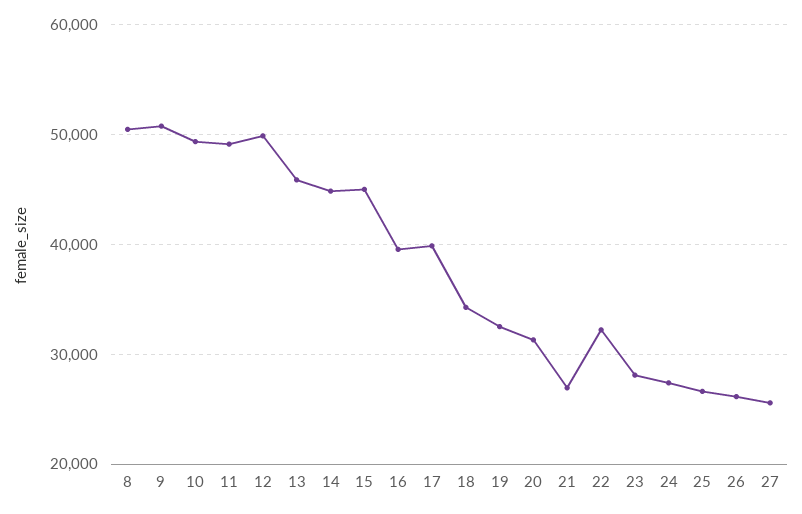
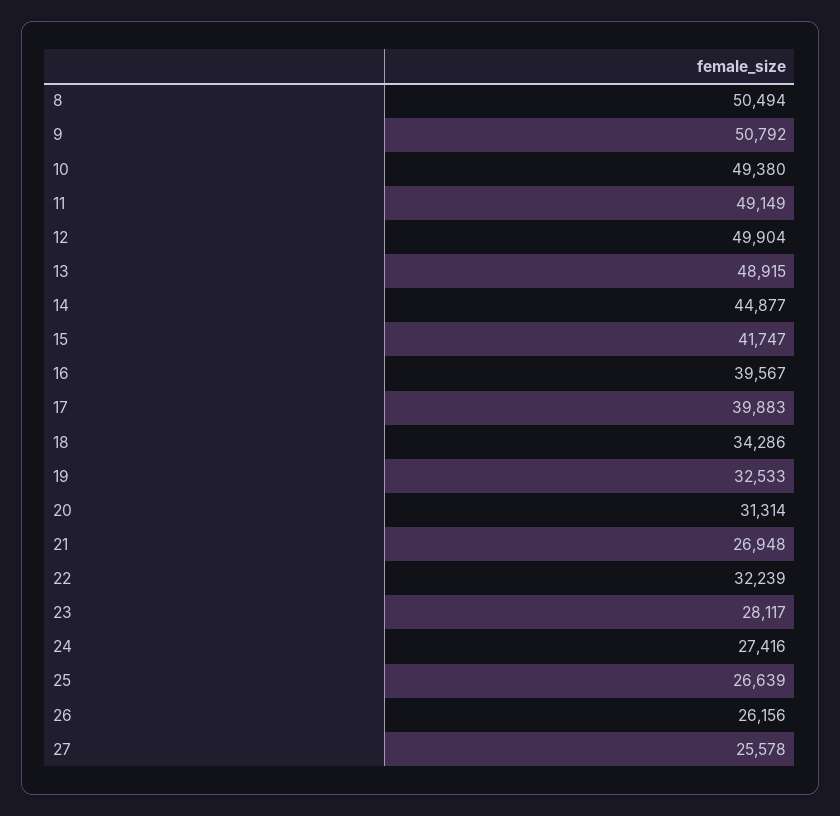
13: 46000 -> 48915
15: 45000 -> 41747

